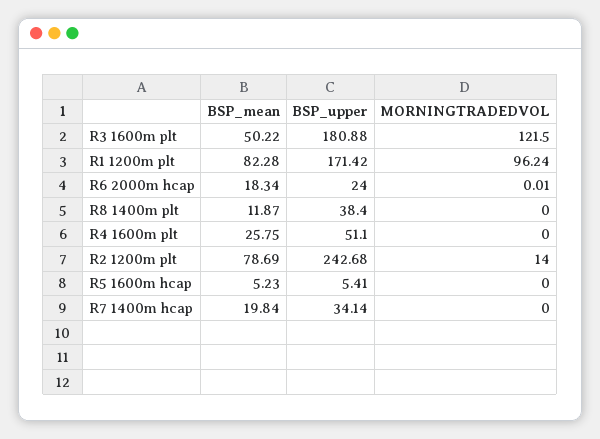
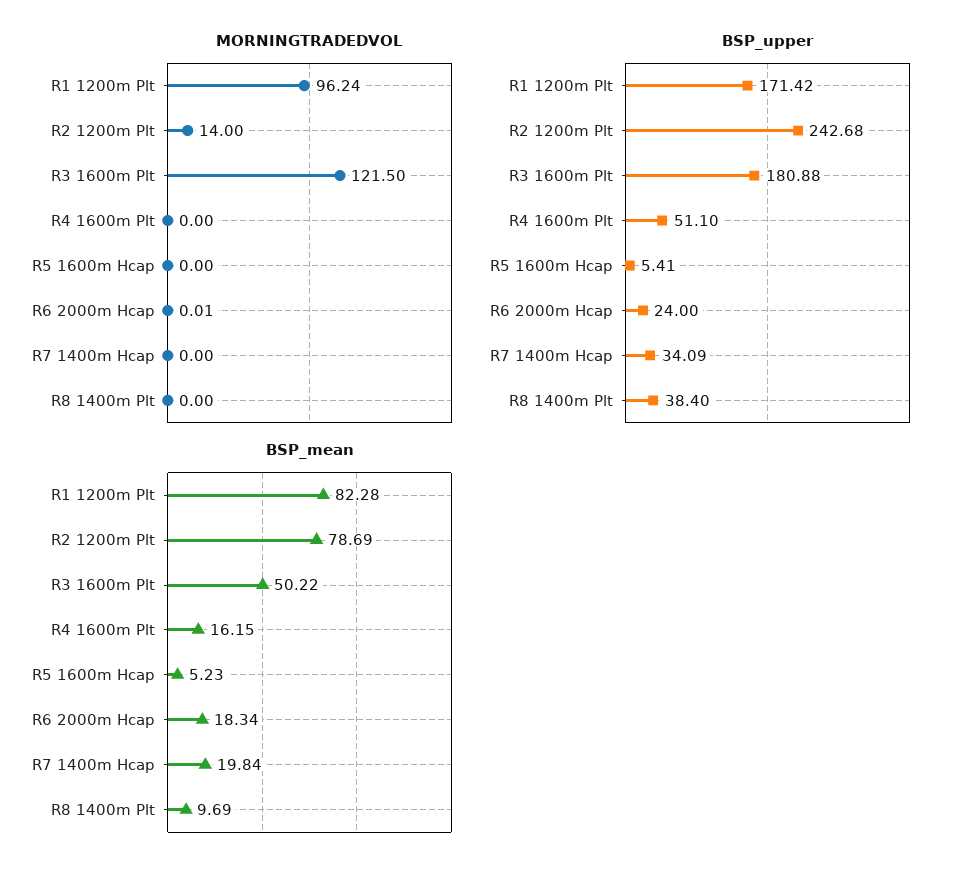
BSP_mean, R8 1400m plt: 11.87 -> 9.69
BSP_mean, R4 1600m plt: 25.75 -> 16.15
BSP_upper, R7 1400m hcap: 34.14 -> 34.09

